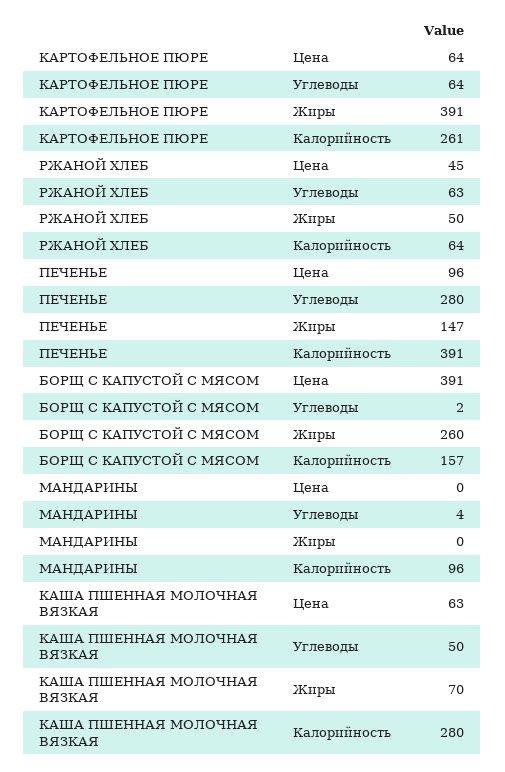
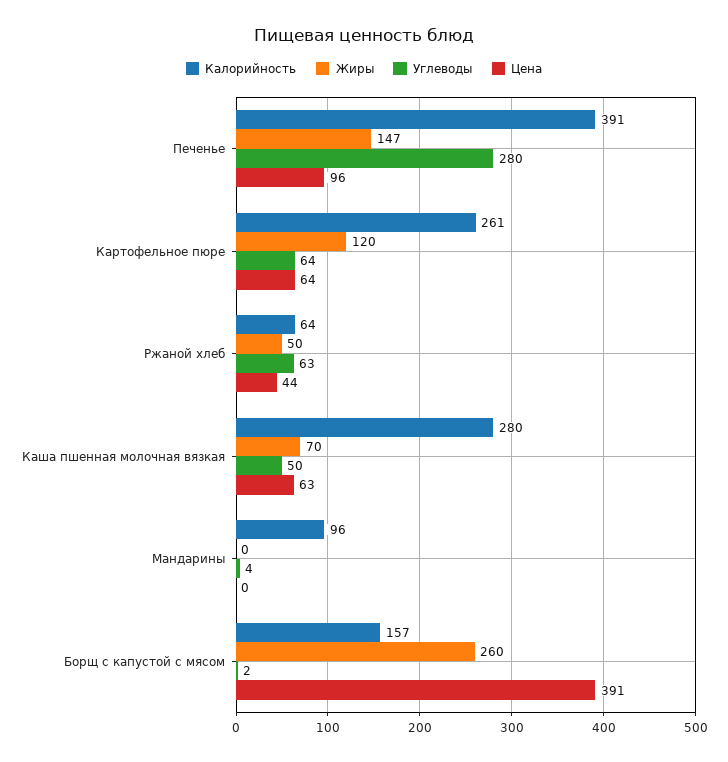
Жиры, КАРТОФЕЛЬНОЕ ПЮРЕ: 391 -> 120
Цена, РЖАНОЙ ХЛЕБ: 45 -> 44

